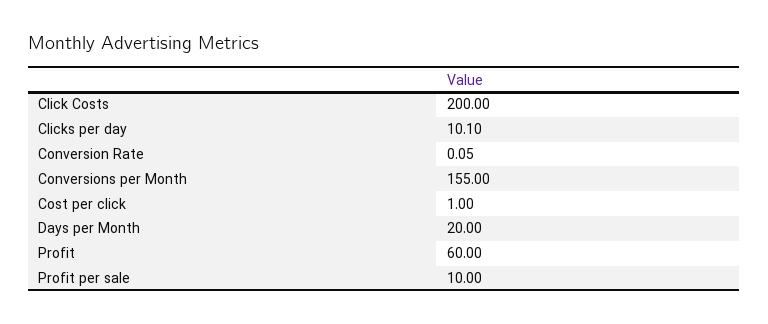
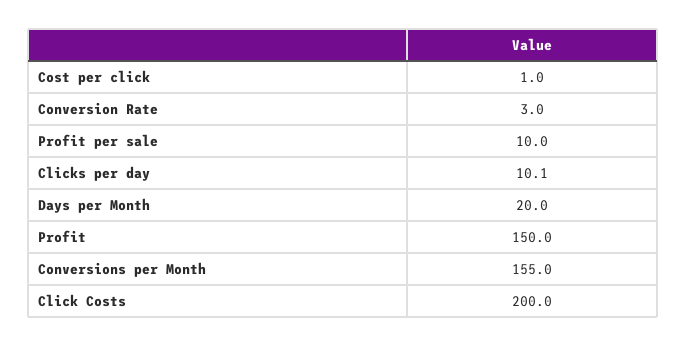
Conversion Rate: 0.05 -> 3
Profit: 60 -> 150

